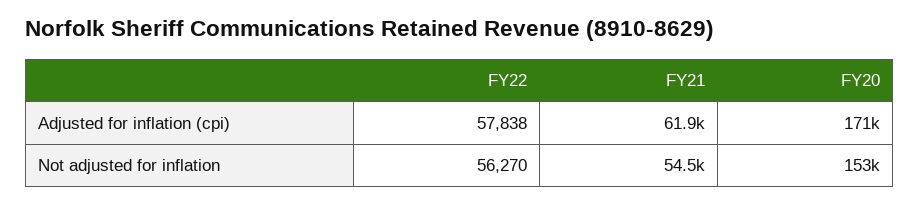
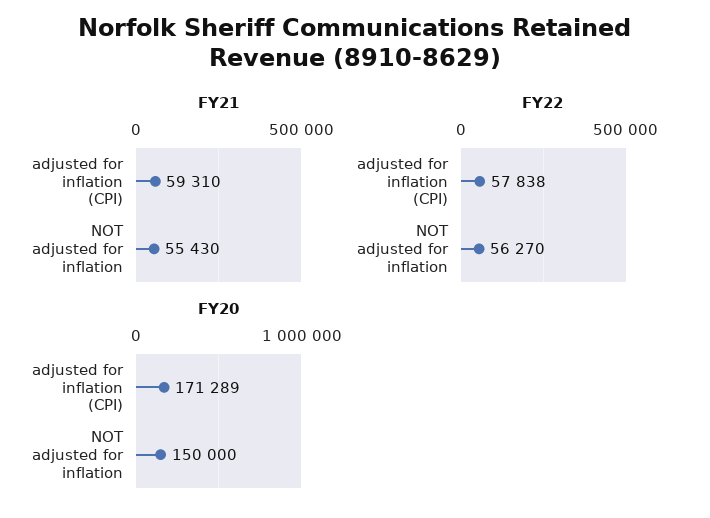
FY21, Adjusted for inflation (cpi): 61900 -> 59310
FY21, Not adjusted for inflation: 54500 -> 55430
FY20, Not adjusted for inflation: 153000 -> 150000

